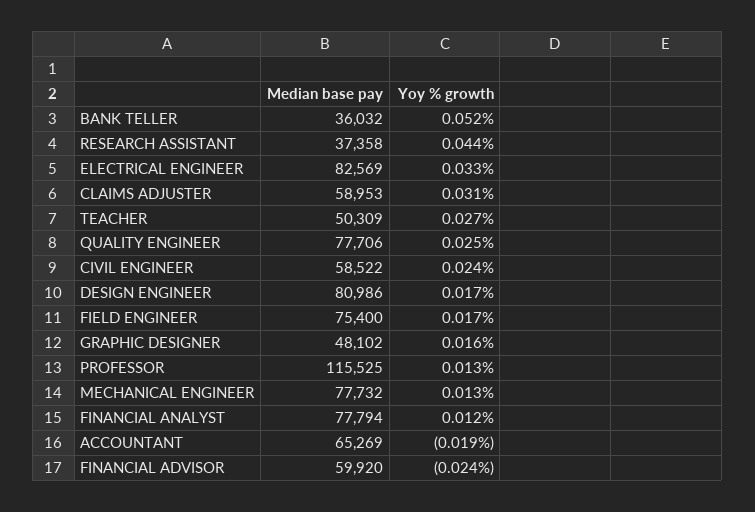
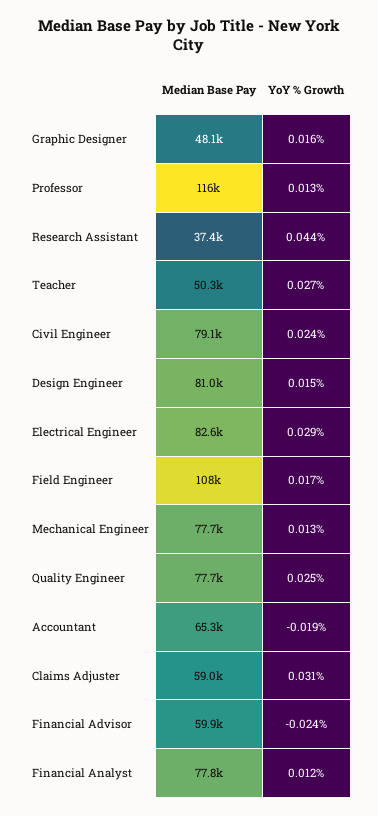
Median base pay, BANK TELLER: 36032 -> none
Yoy % growth, BANK TELLER: 0.052 -> none
Yoy % growth, ELECTRICAL ENGINEER: 0.033 -> 0.029
Median base pay, CIVIL ENGINEER: 58522 -> 79100
Yoy % growth, DESIGN ENGINEER: 0.017 -> 0.015
Median base pay, FIELD ENGINEER: 75400 -> 108000

